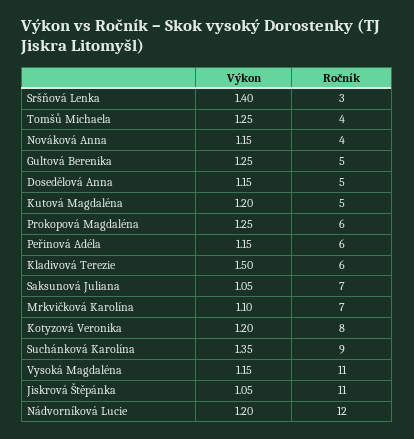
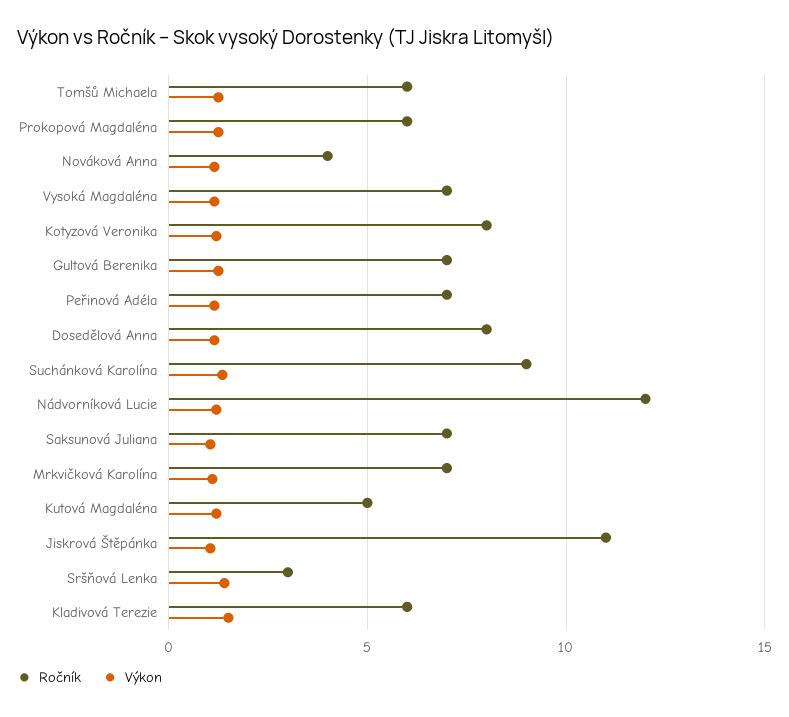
Ročník, Tomšů Michaela: 4 -> 6
Ročník, Gultová Berenika: 5 -> 7
Ročník, Dosedělová Anna: 5 -> 8
Ročník, Peřinová Adéla: 6 -> 7
Ročník, Vysoká Magdaléna: 11 -> 7

